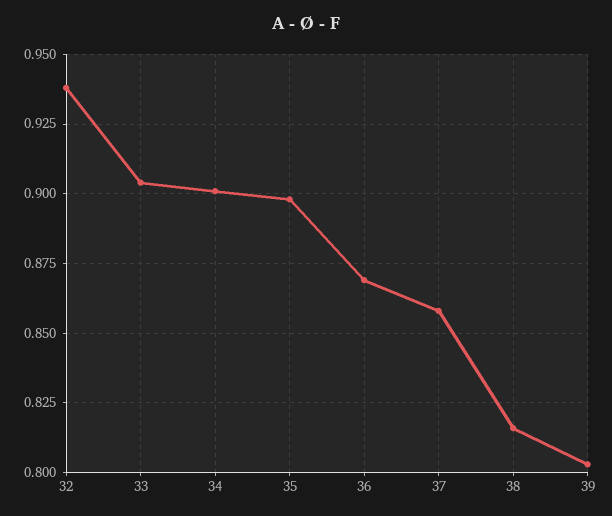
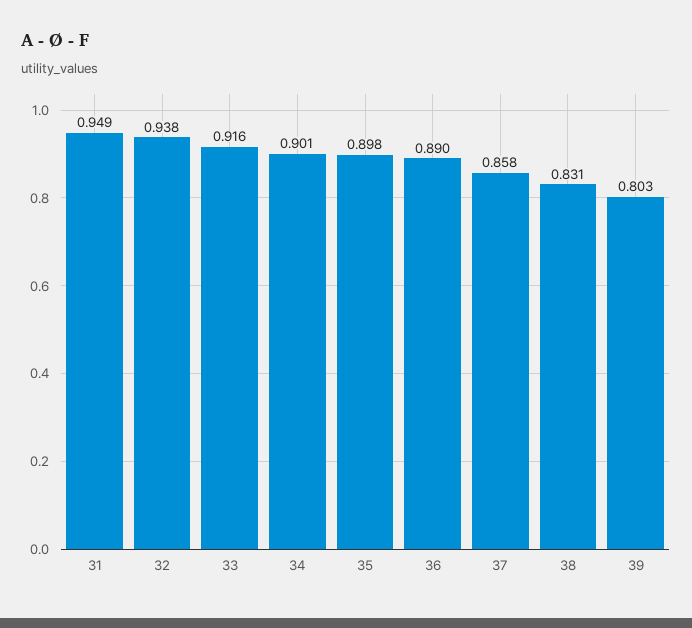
33: 0.905 -> 0.916
36: 0.87 -> 0.89
38: 0.815 -> 0.831
31: none -> 0.949

